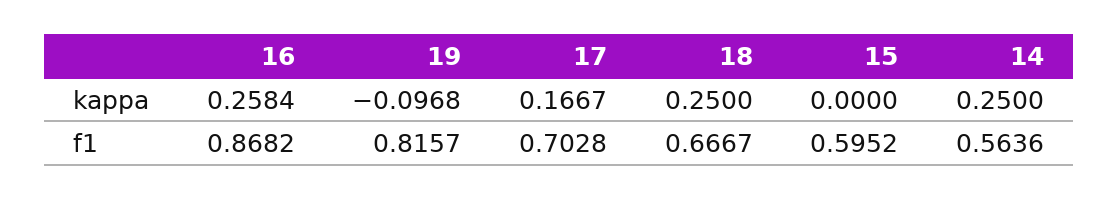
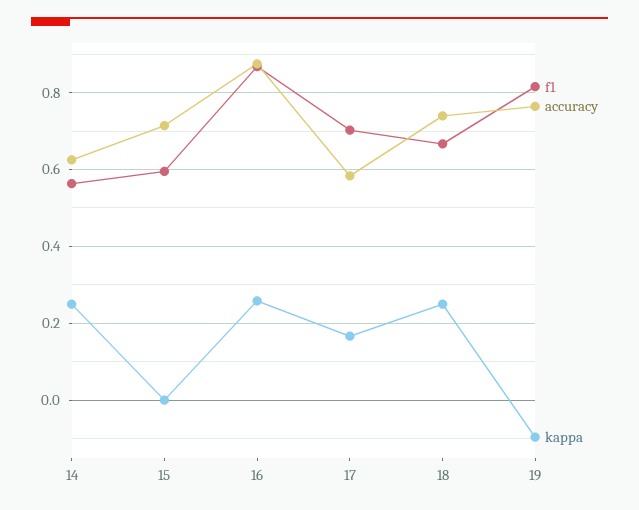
accuracy, 14: none -> 0.62
accuracy, 15: none -> 0.72
accuracy, 16: none -> 0.88
accuracy, 17: none -> 0.58
accuracy, 18: none -> 0.74
accuracy, 19: none -> 0.76

